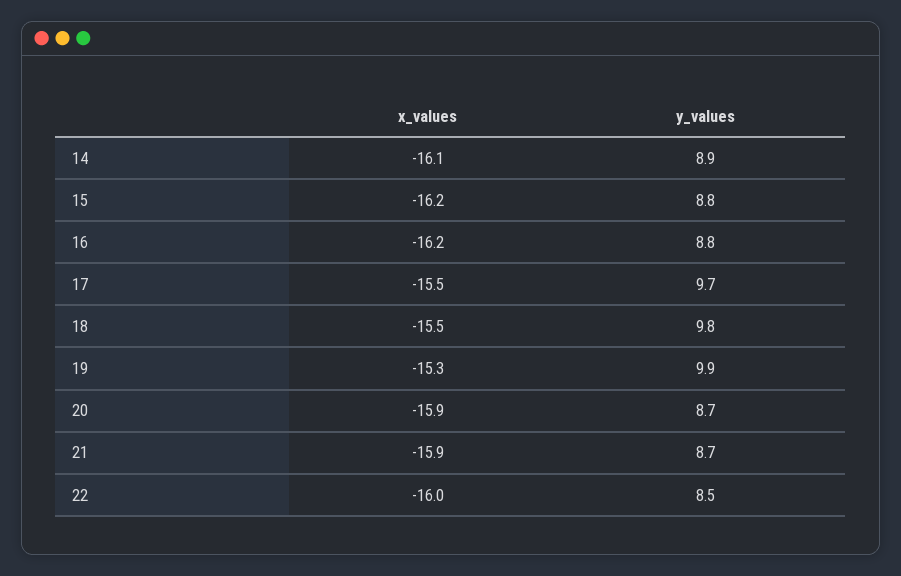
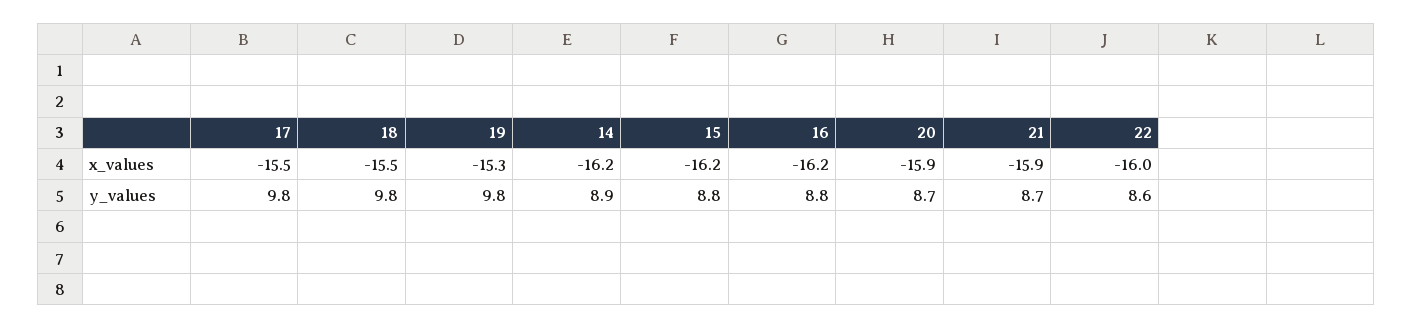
x_values, 14: -16.1 -> -16.2
y_values, 17: 9.7 -> 9.8
y_values, 19: 9.9 -> 9.8
y_values, 22: 8.5 -> 8.6

